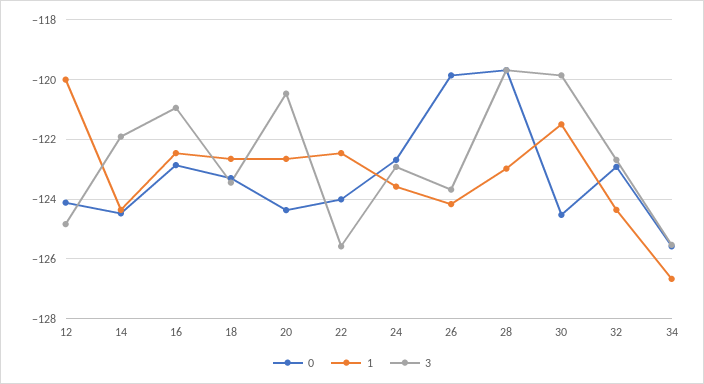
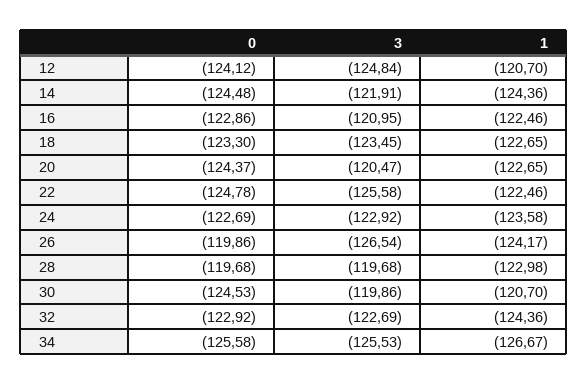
1, 12: -120 -> -120.7
0, 22: -124 -> -124.78
3, 26: -123.75 -> -126.54
1, 30: -121.5 -> -120.7

